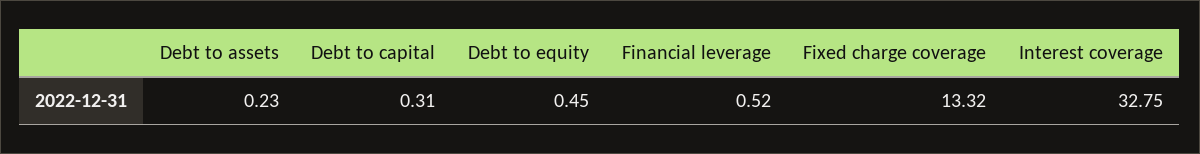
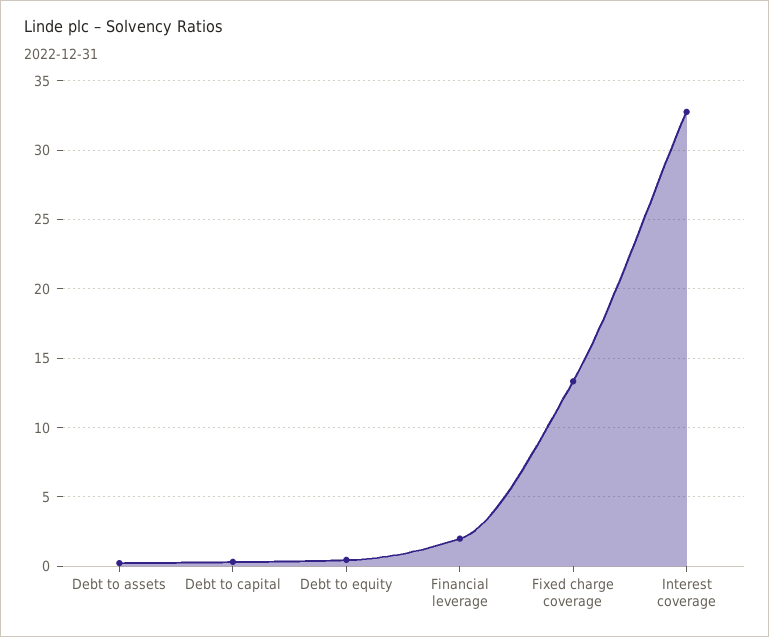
Financial leverage: 0.52 -> 2

